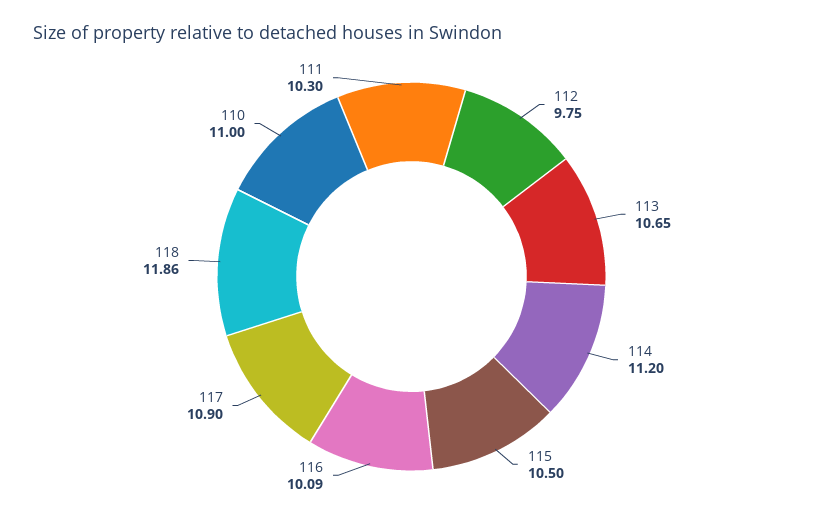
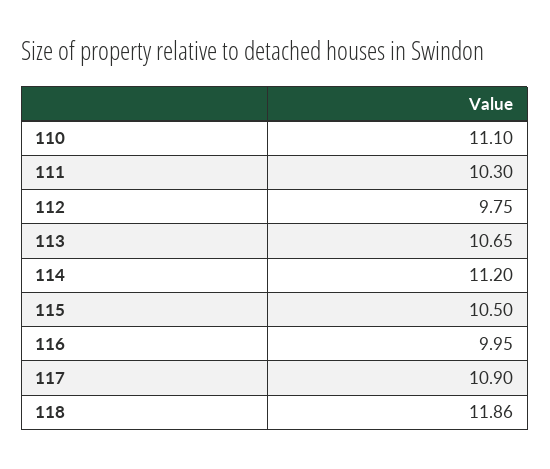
116: 10.09 -> 9.95
110: 11 -> 11.1

